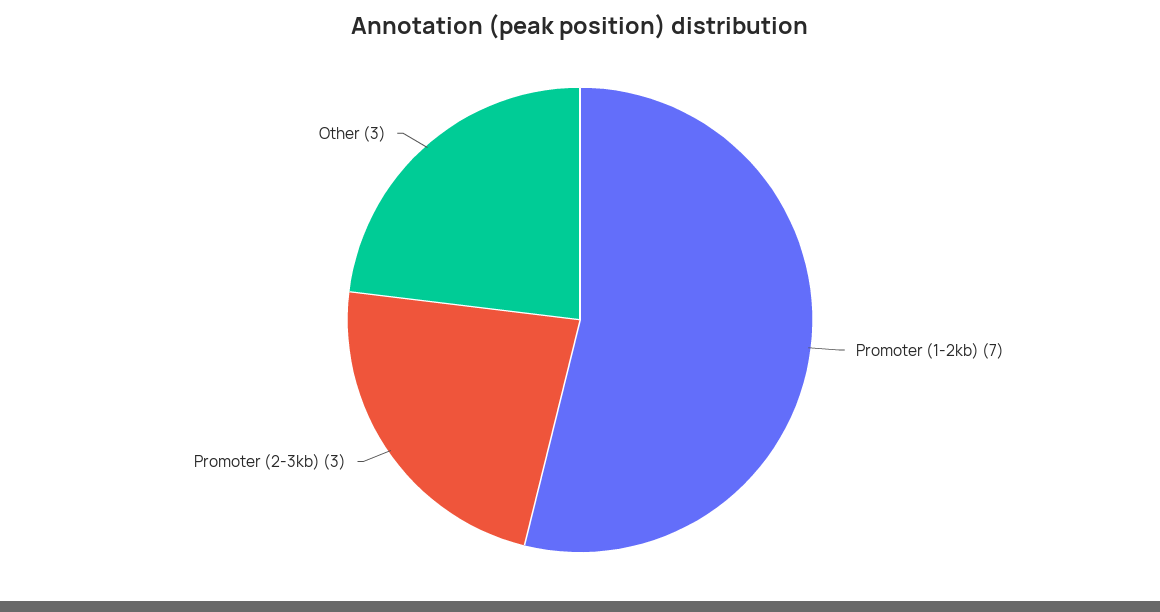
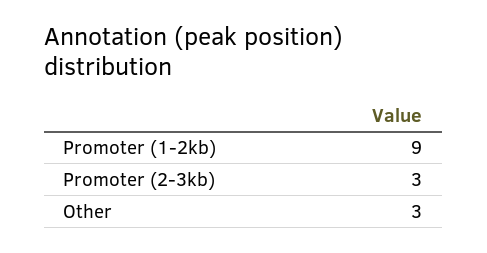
Promoter (1-2kb): 7 -> 9

